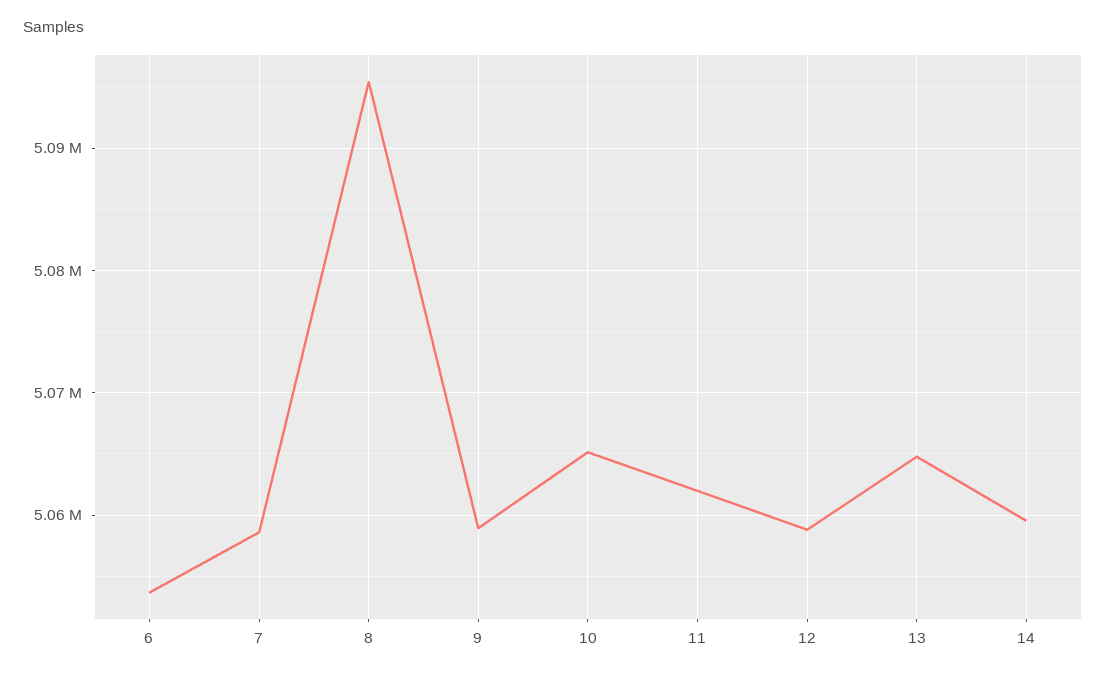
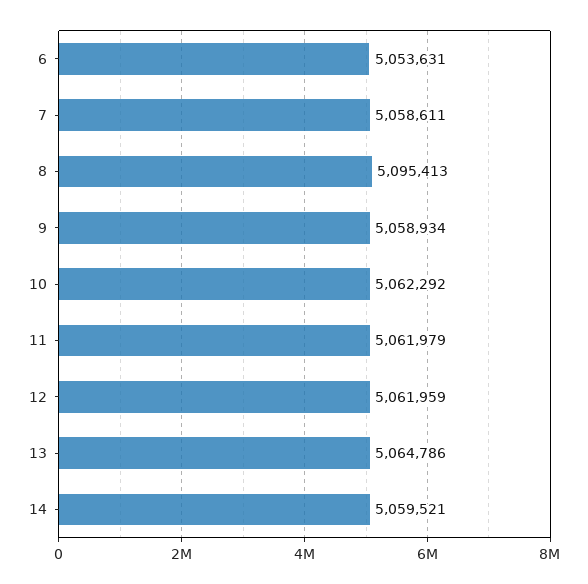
10: 5065000 -> 5062292
12: 5059000 -> 5061959

